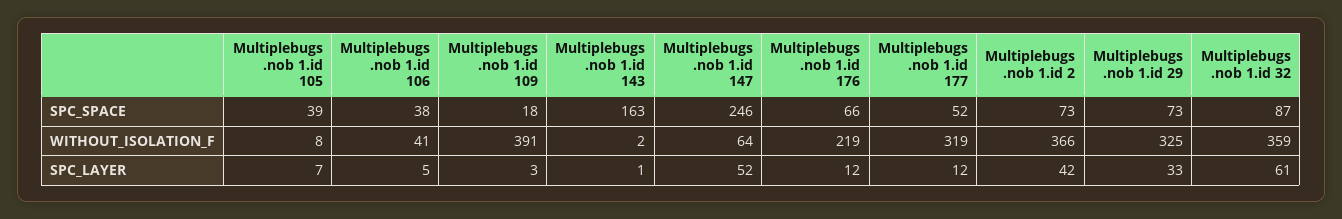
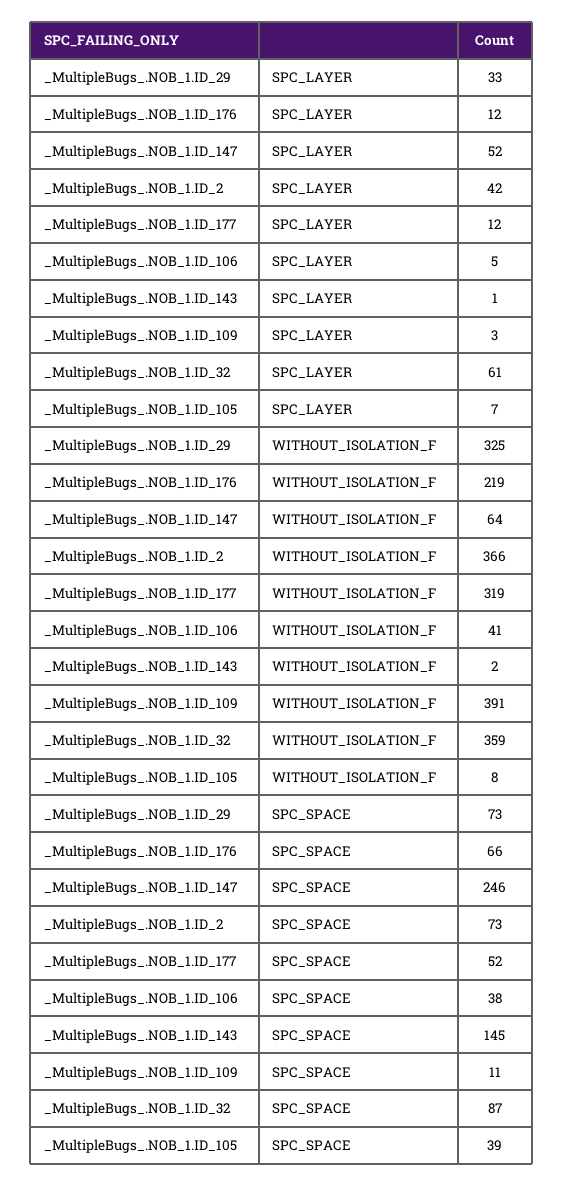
Multiplebugs .nob 1.id 109, SPC_SPACE: 18 -> 11
Multiplebugs .nob 1.id 143, SPC_SPACE: 163 -> 145

